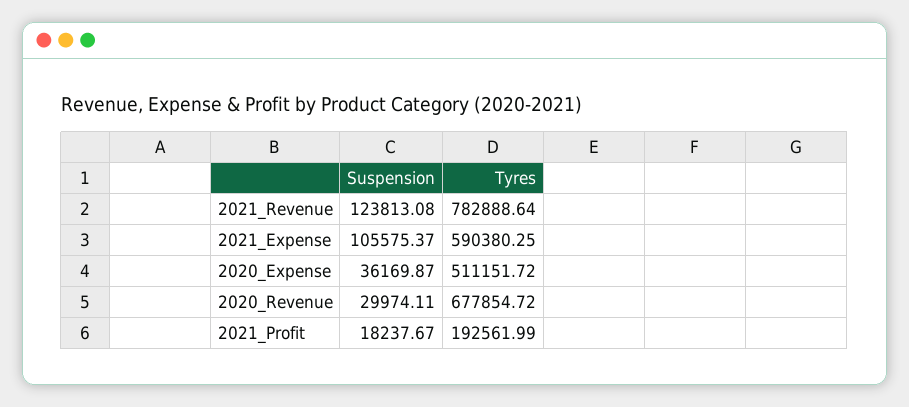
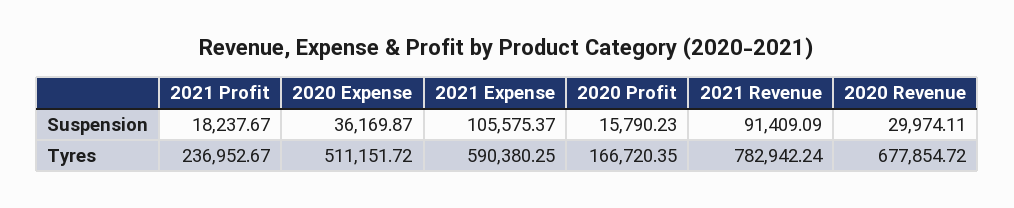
Suspension, 2021_Revenue: 123813.08 -> 91409.09
Tyres, 2021_Revenue: 782888.64 -> 782942.24
Tyres, 2021_Profit: 192561.99 -> 236952.67
Suspension, 2020 Profit: none -> 15790.23
Tyres, 2020 Profit: none -> 166720.35

